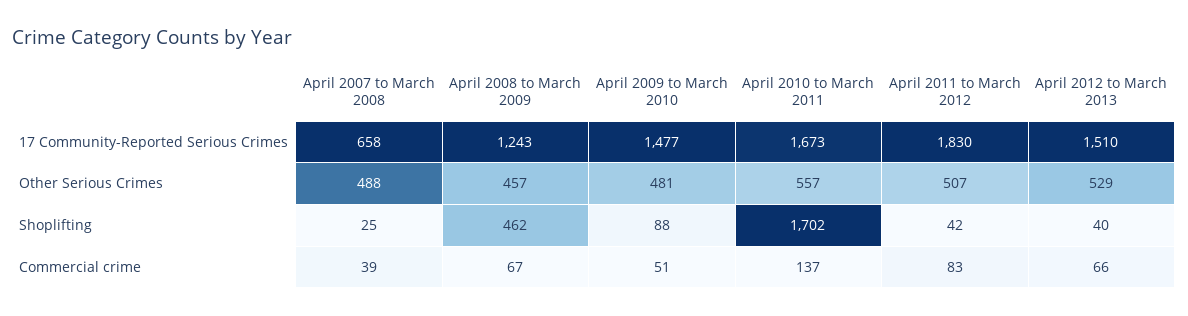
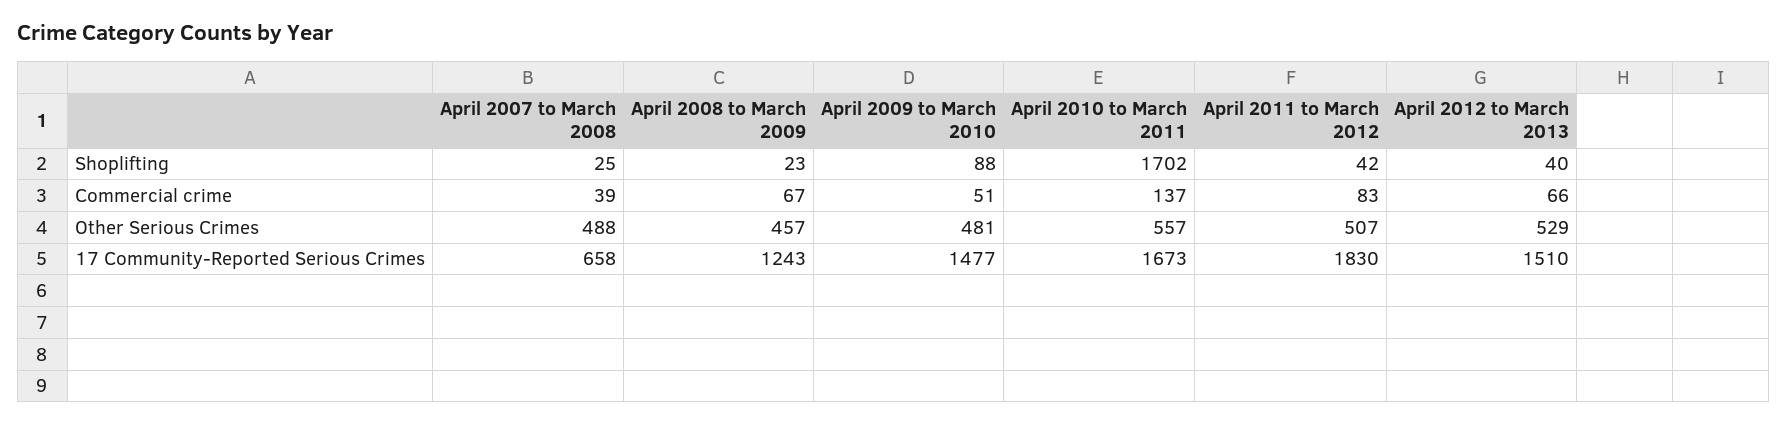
April 2008 to March 2009, Shoplifting: 462 -> 23

